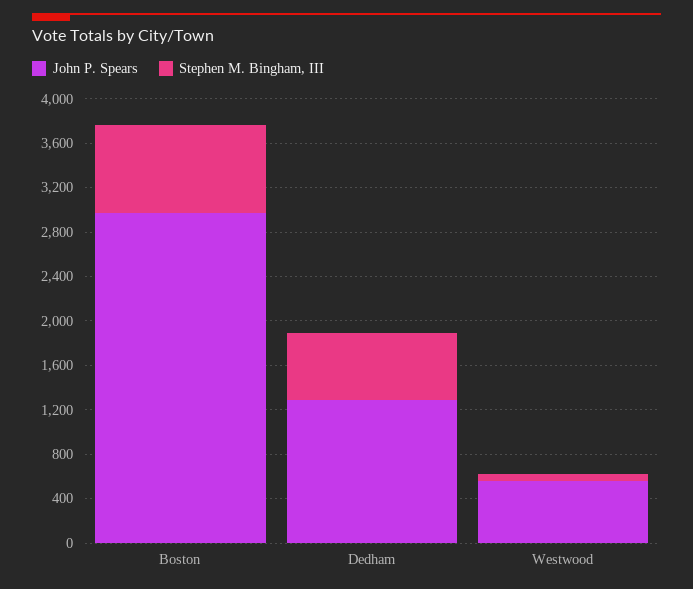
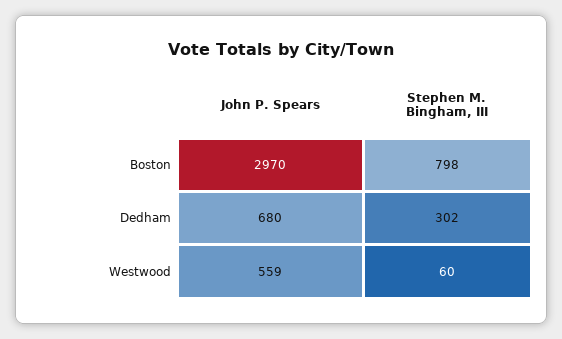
John P. Spears, Dedham: 1300 -> 680
Stephen M. Bingham, III, Dedham: 600 -> 302

